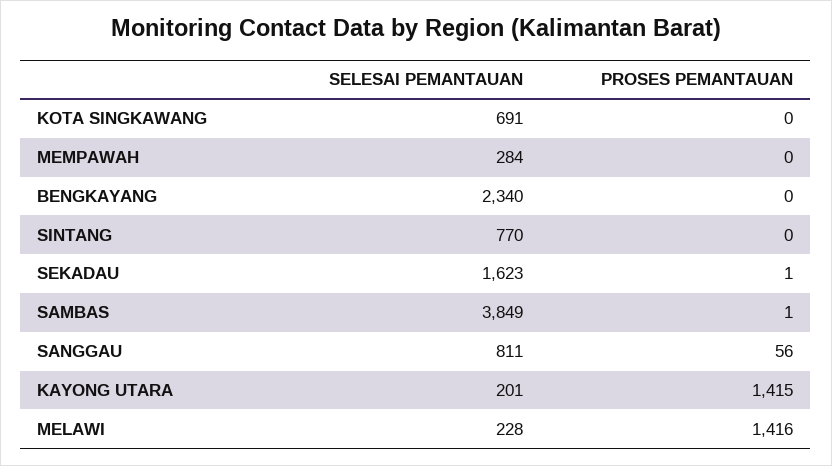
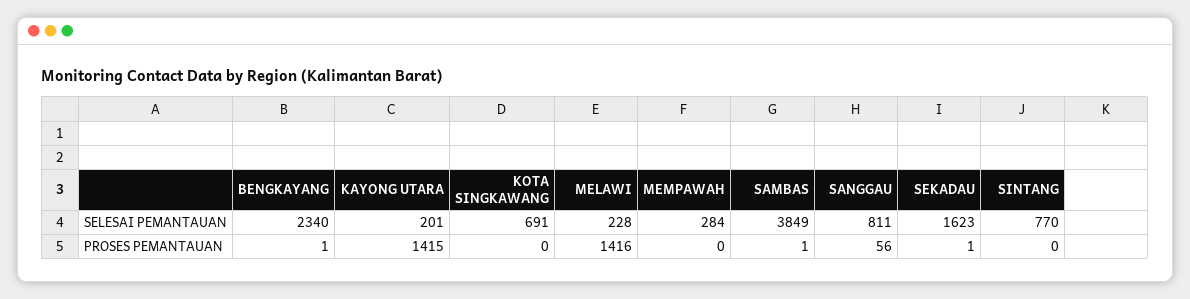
PROSES PEMANTAUAN, BENGKAYANG: 0 -> 1

